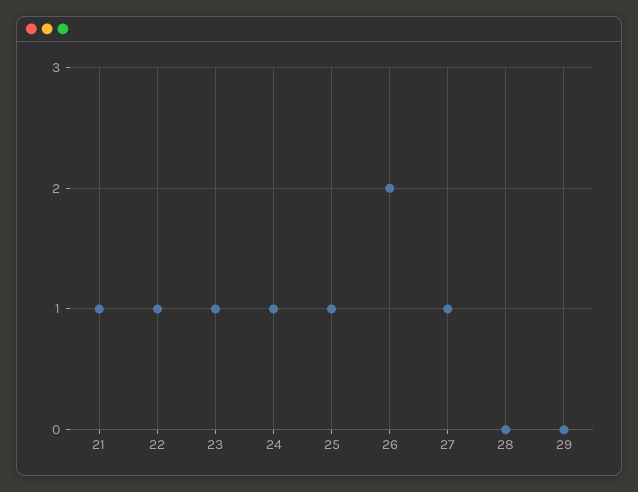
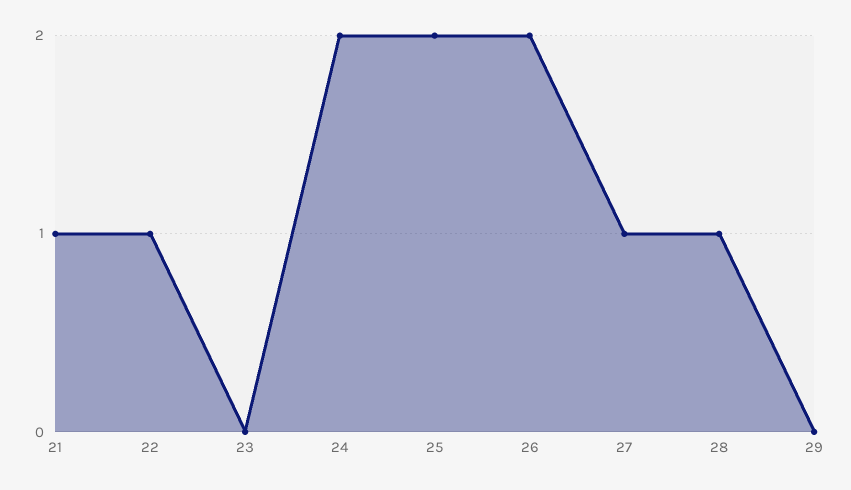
23: 1 -> 0
24: 1 -> 2
25: 1 -> 2
28: 0 -> 1

